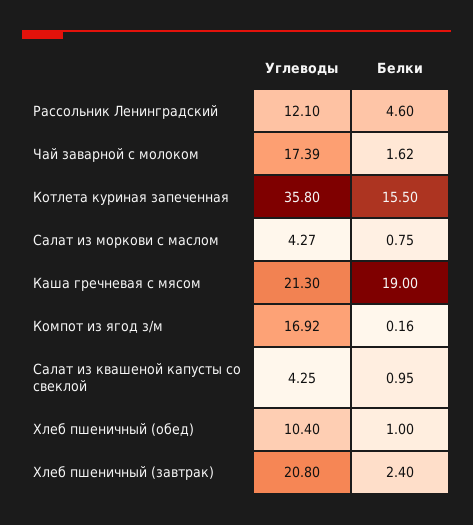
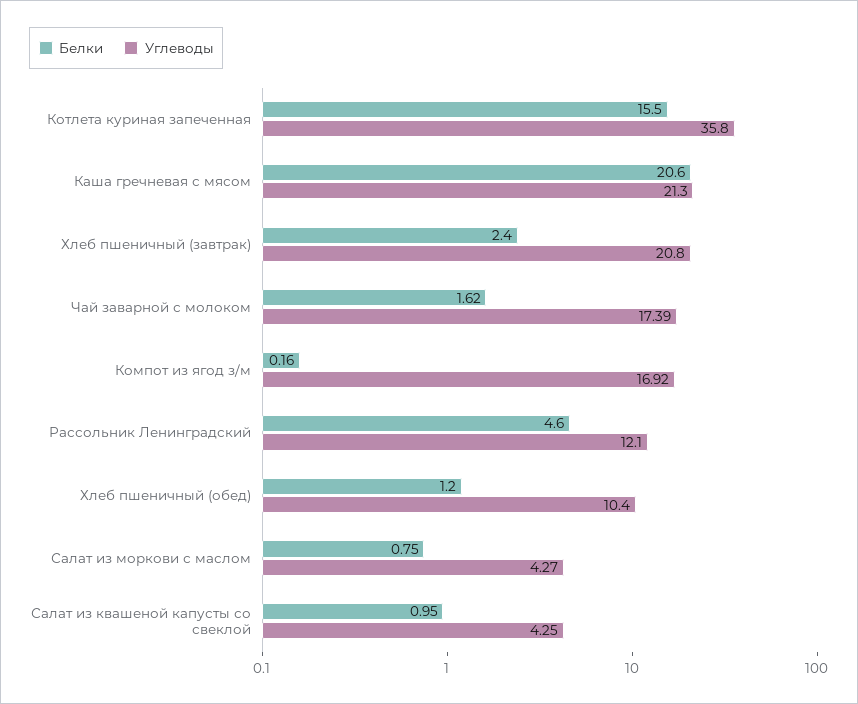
Белки, Каша гречневая с мясом: 19 -> 20.6
Белки, Хлеб пшеничный (обед): 1 -> 1.2

